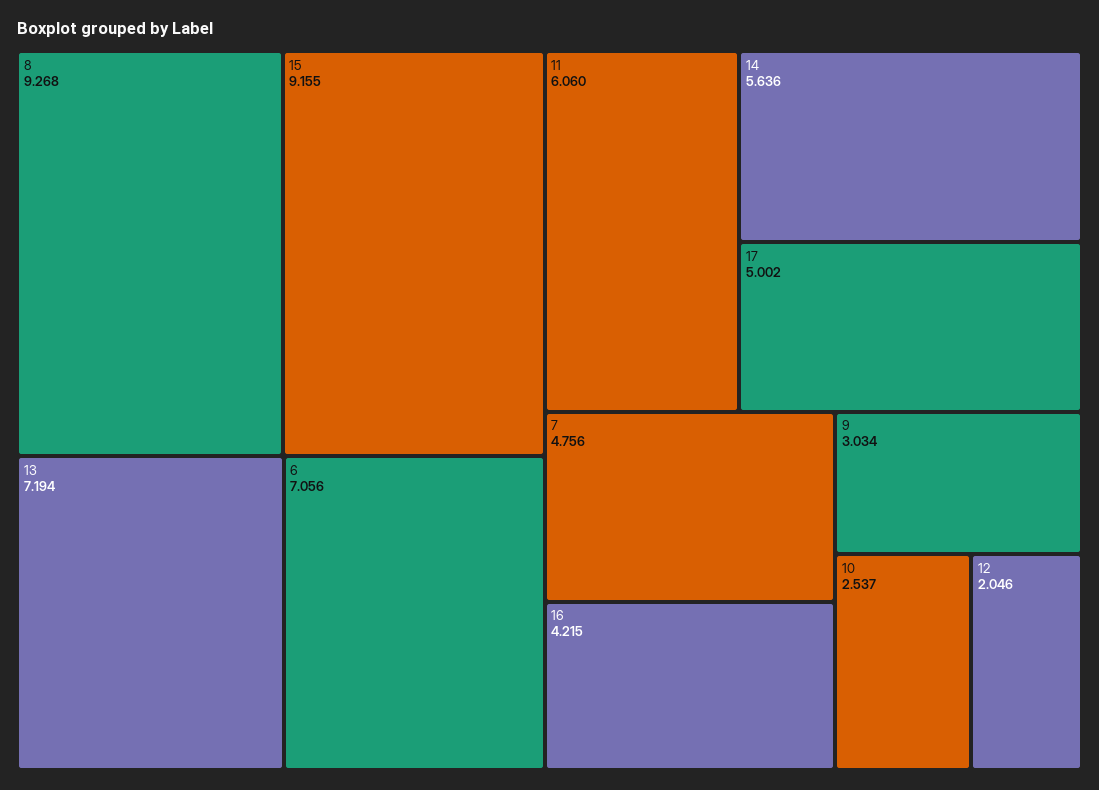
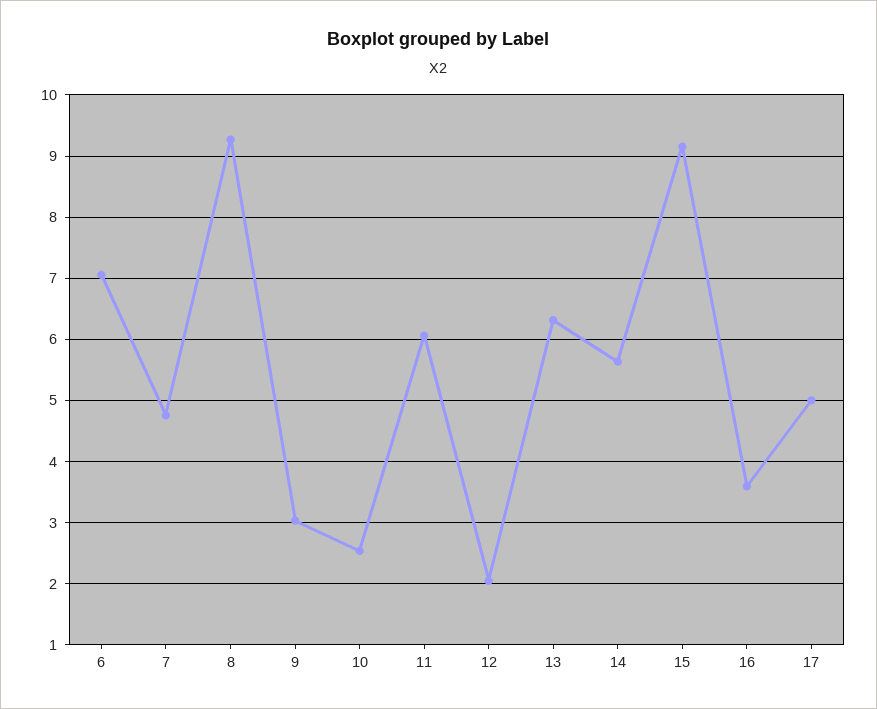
13: 7.194 -> 6.3
16: 4.215 -> 3.6

